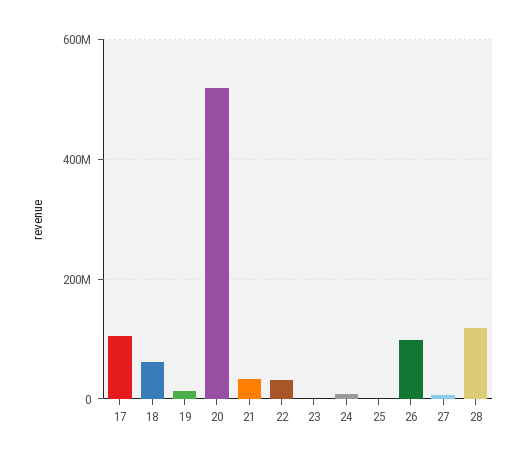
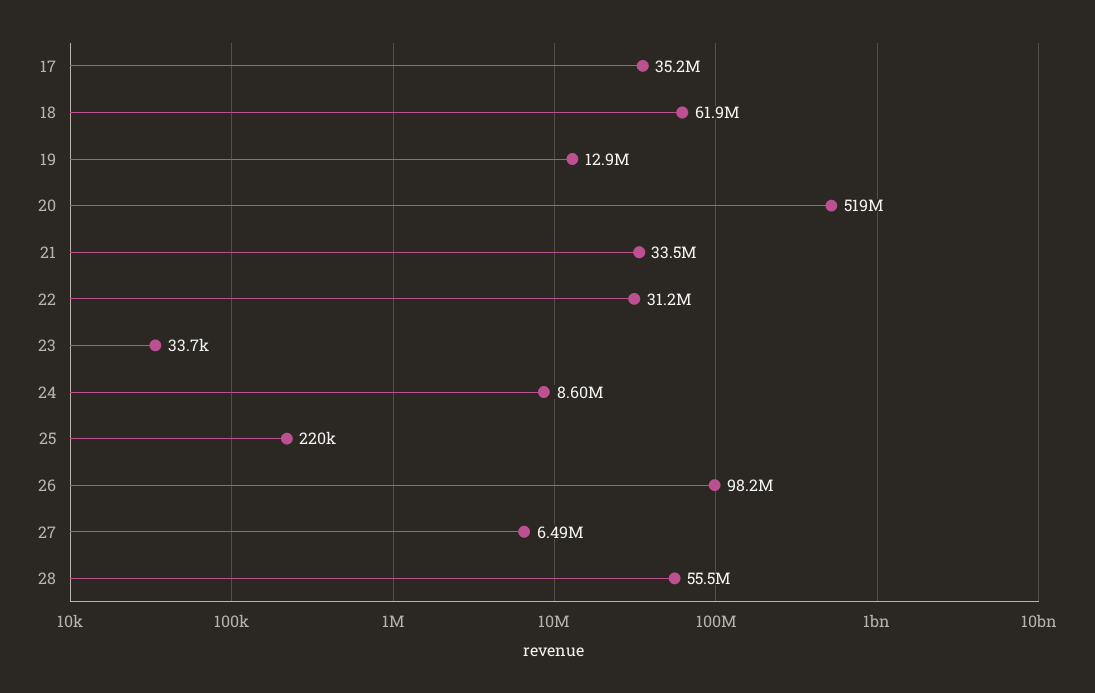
17: 100000000 -> 35200000
28: 120000000 -> 55500000

